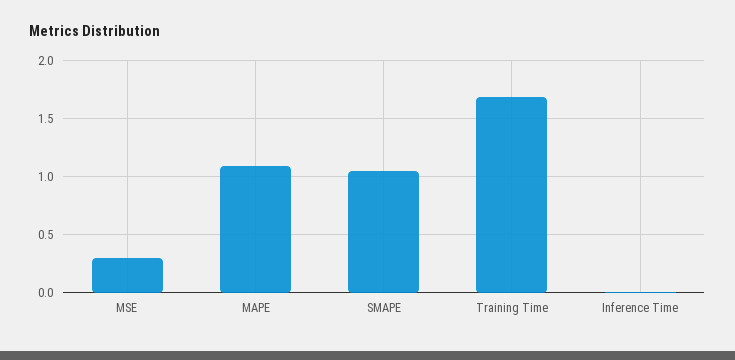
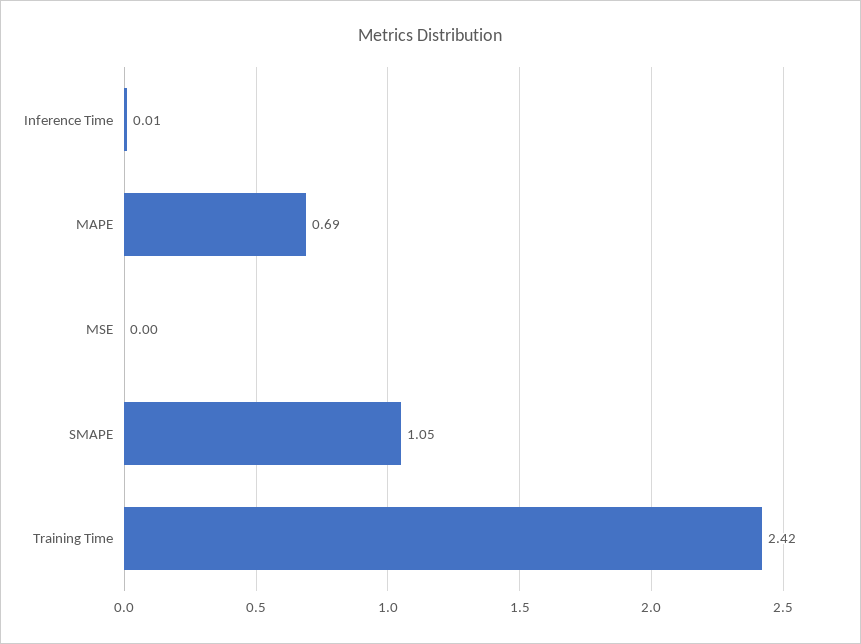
MSE: 0.3 -> 0
MAPE: 1.1 -> 0.69
Training Time: 1.7 -> 2.42

